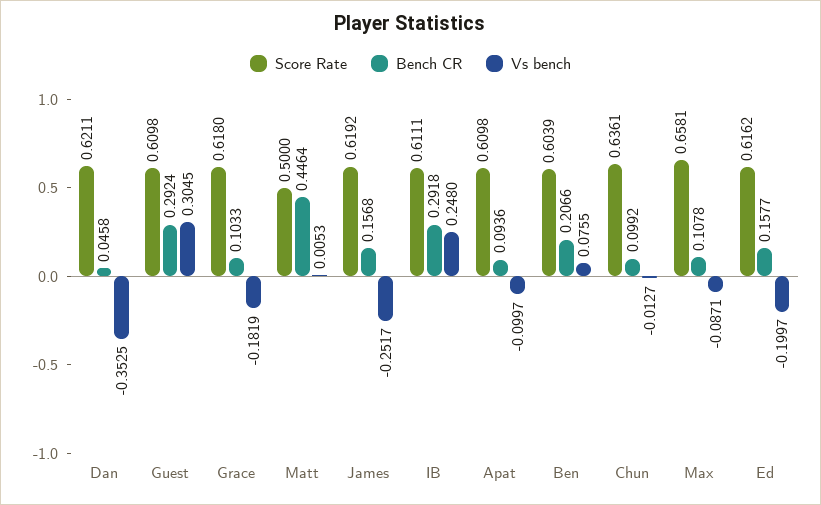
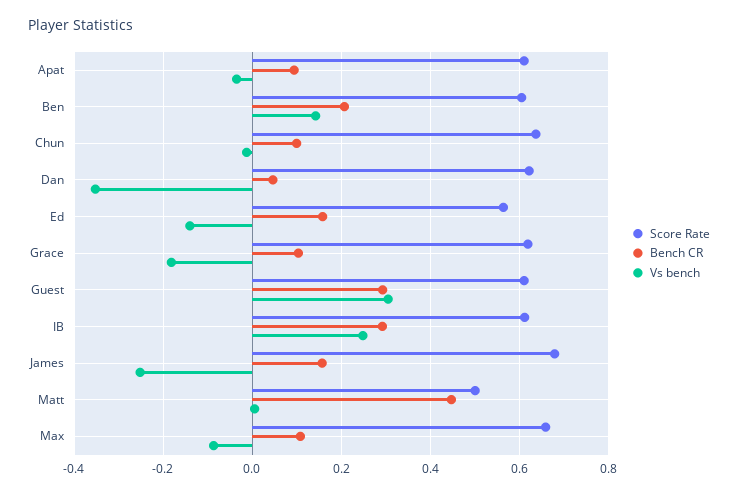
Score Rate, James: 0.6192 -> 0.68
Vs bench, Apat: -0.0997 -> -0.04
Vs bench, Ben: 0.0755 -> 0.14
Score Rate, Ed: 0.6162 -> 0.56
Vs bench, Ed: -0.1997 -> -0.14

